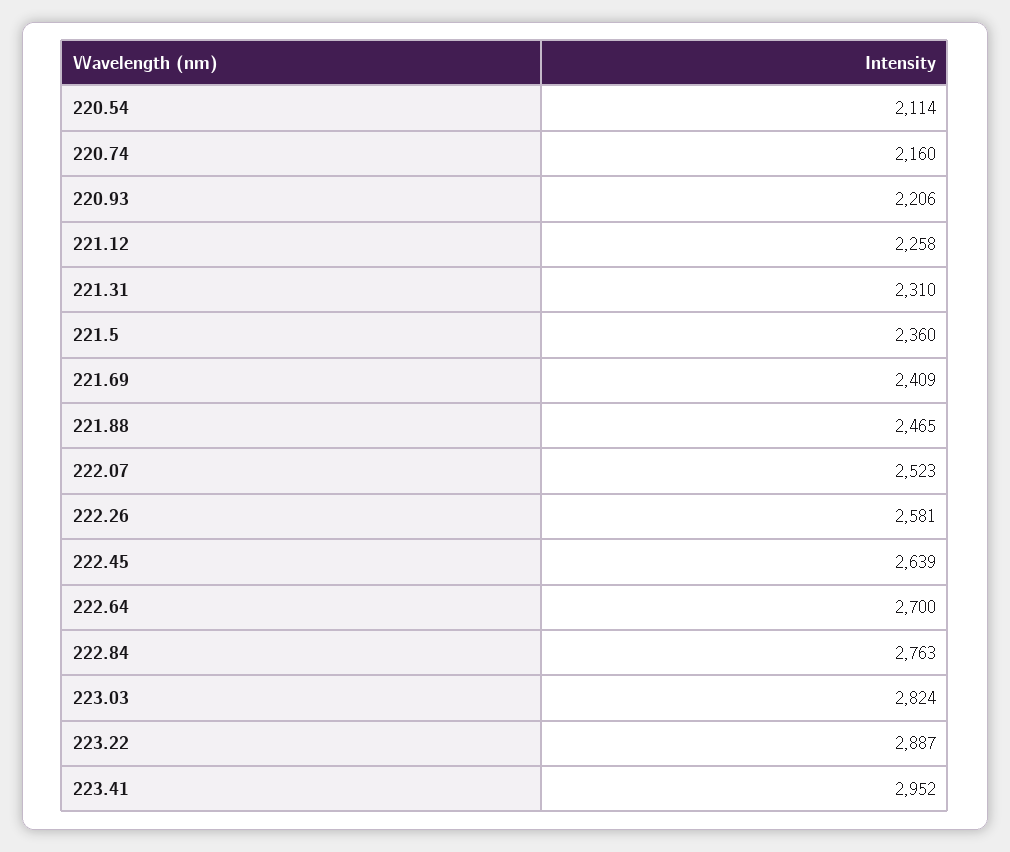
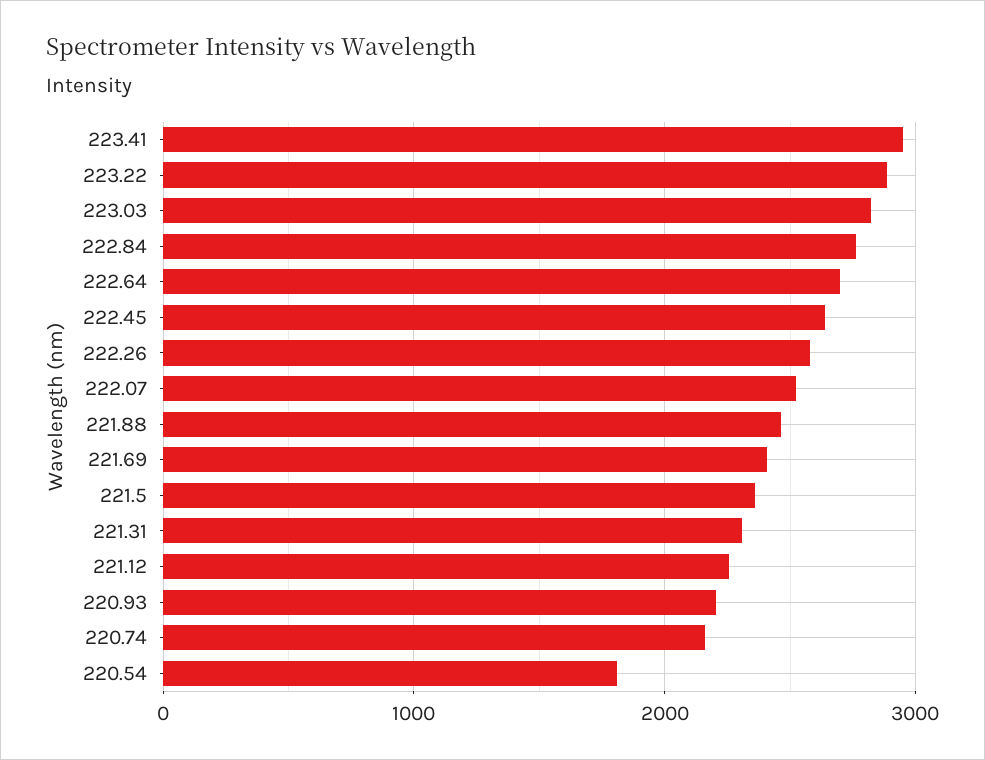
220.54: 2114 -> 1800

